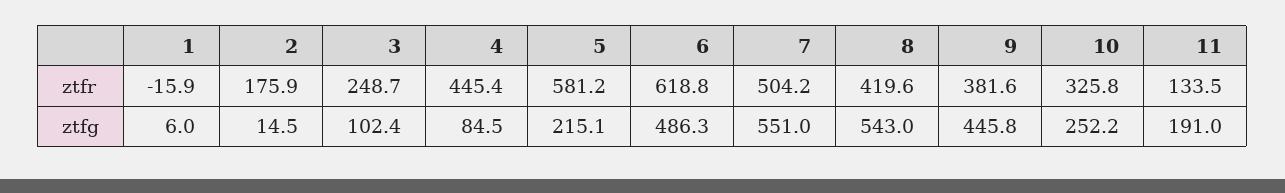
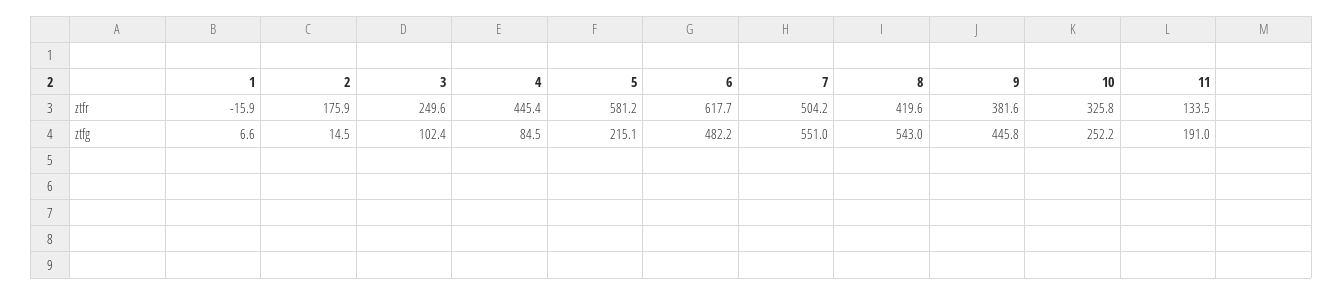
3, ztfr: 248.7 -> 249.6
6, ztfr: 618.8 -> 617.7
1, ztfg: 6 -> 6.6
6, ztfg: 486.3 -> 482.2

